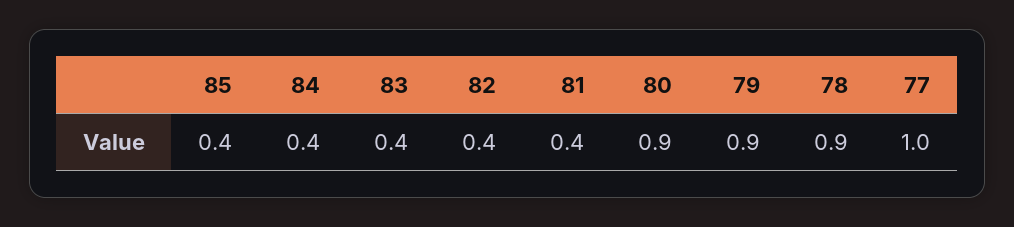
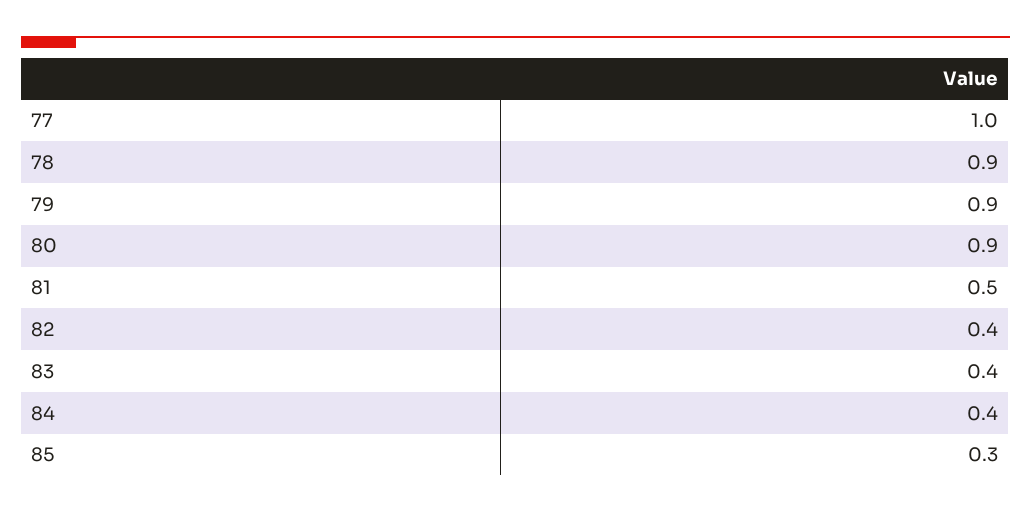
85: 0.4 -> 0.3
81: 0.4 -> 0.5

